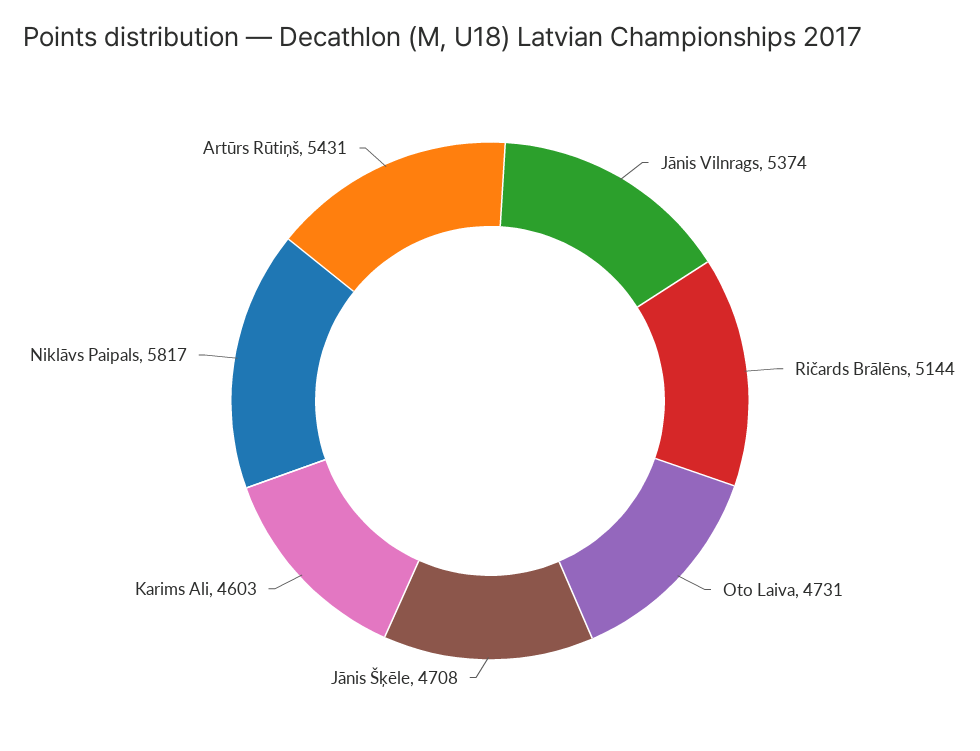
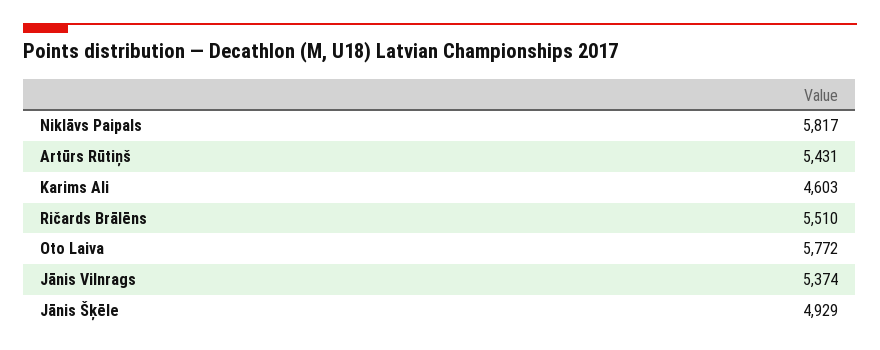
Ričards Brālēns: 5144 -> 5510
Oto Laiva: 4731 -> 5772
Jānis Šķēle: 4708 -> 4929

